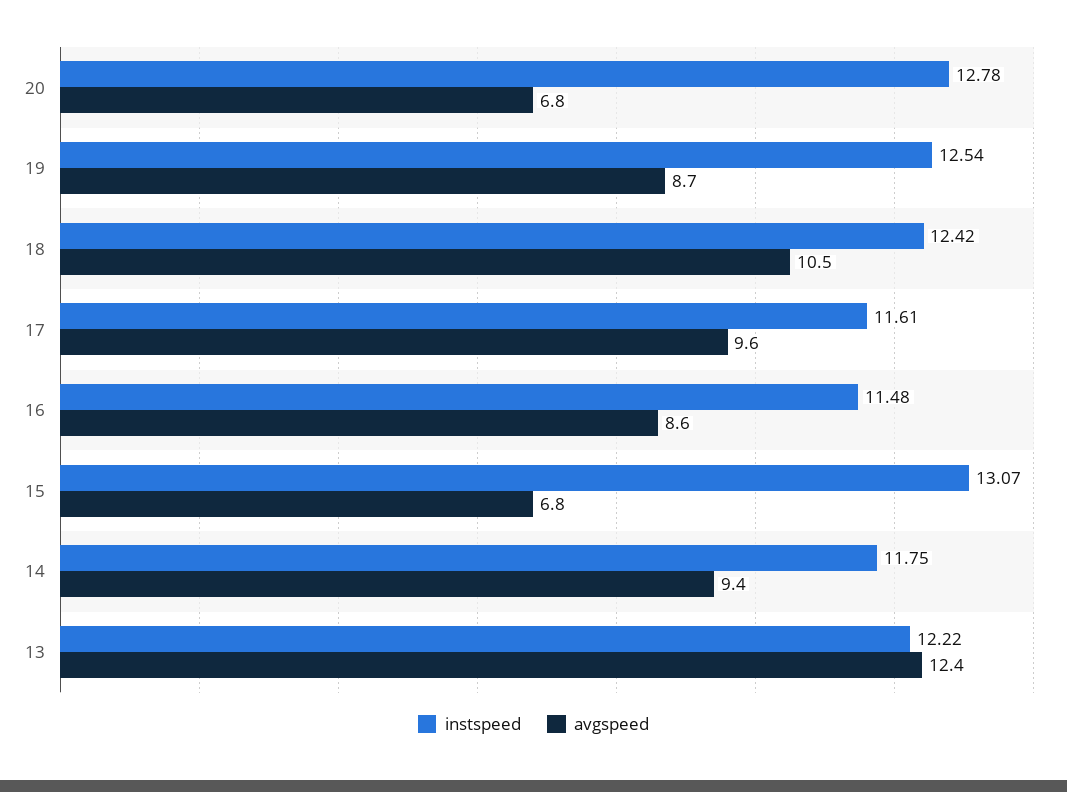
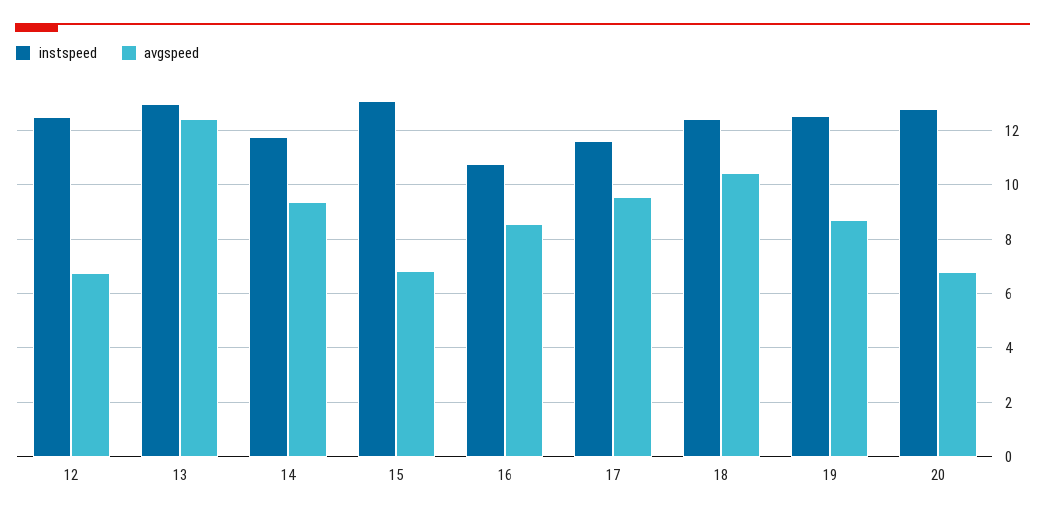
instspeed, 16: 11.48 -> 10.75
instspeed, 13: 12.22 -> 13
instspeed, 12: none -> 12.5
avgspeed, 12: none -> 6.75

